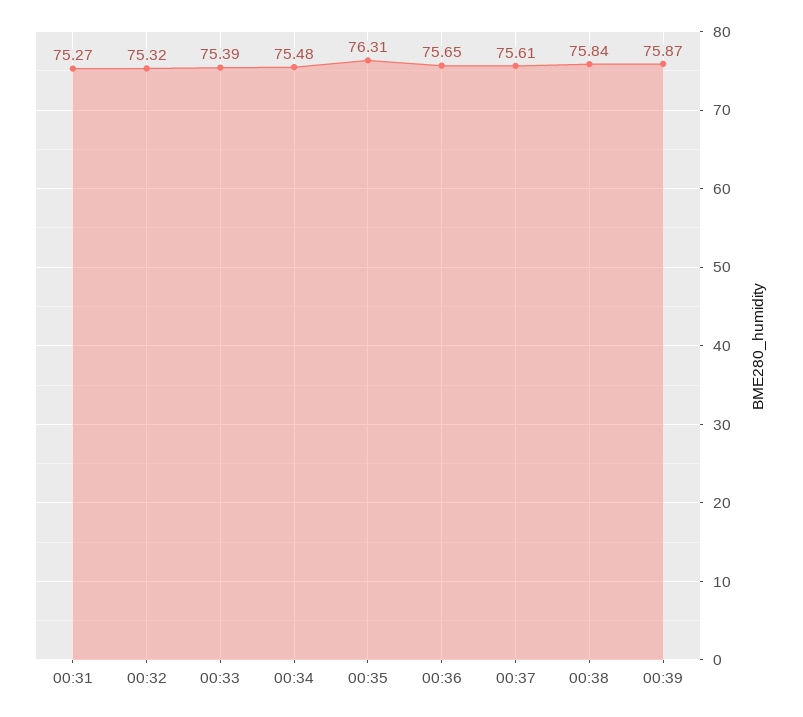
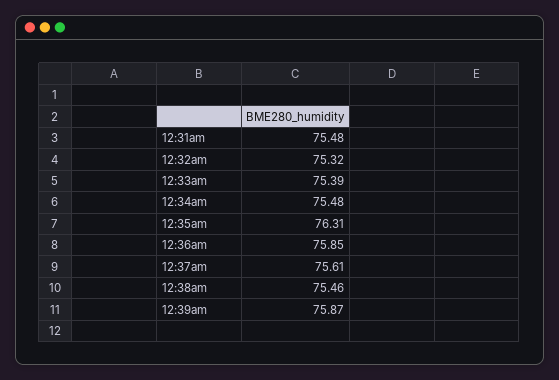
00:31: 75.27 -> 75.48
00:36: 75.65 -> 75.85
00:38: 75.84 -> 75.46

